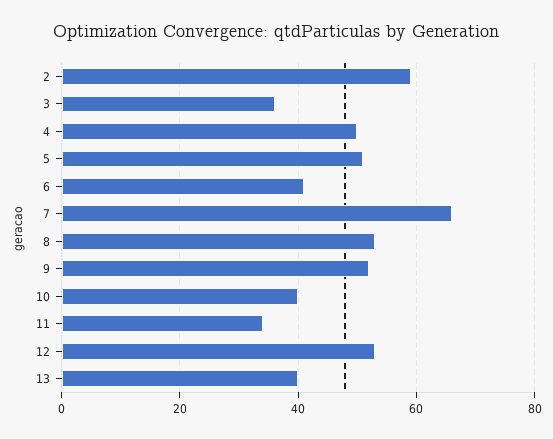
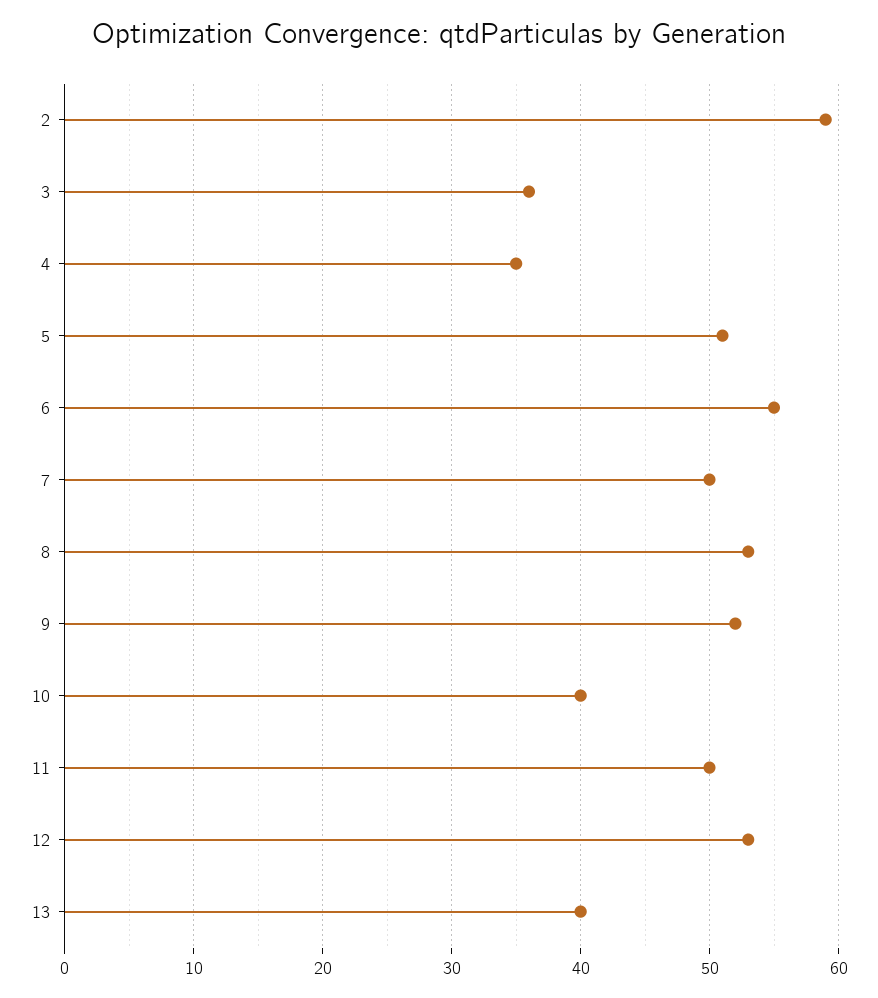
4: 50 -> 35
6: 40 -> 55
7: 65 -> 50
11: 35 -> 50

